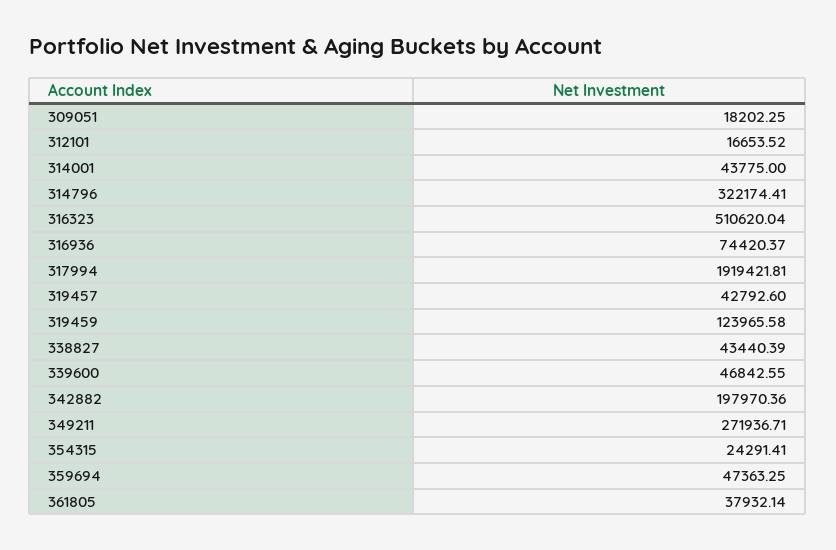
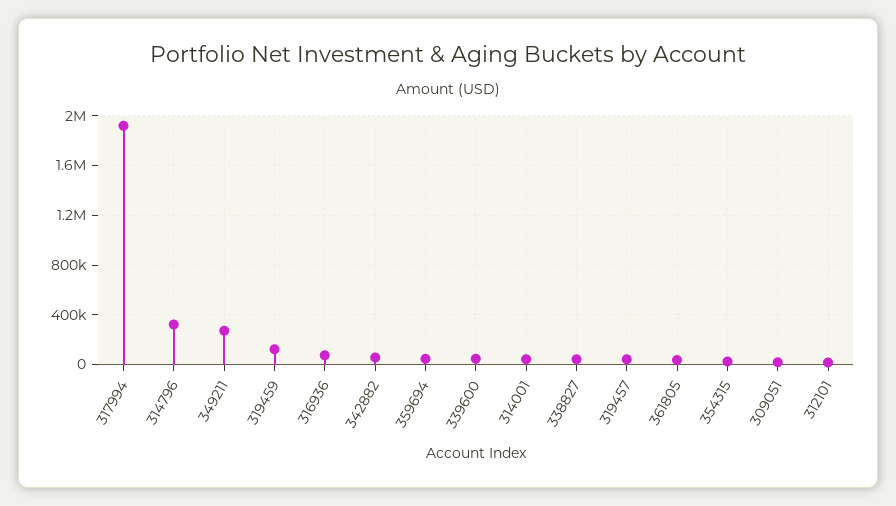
316323: 510620.04 -> none
342882: 197970.36 -> 50000

